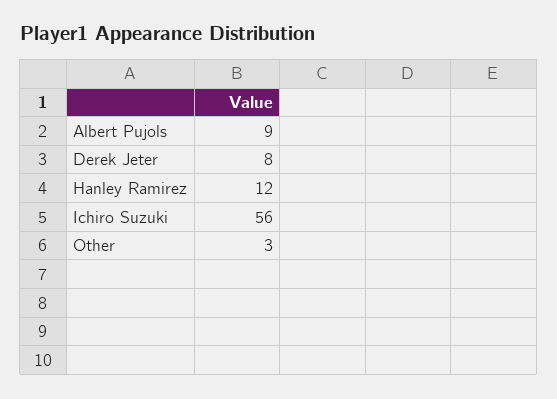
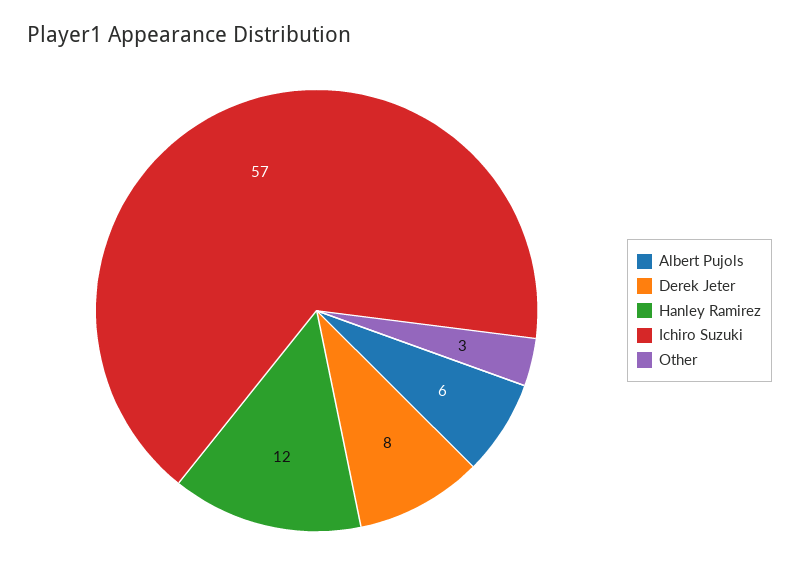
Albert Pujols: 9 -> 6
Ichiro Suzuki: 56 -> 57

